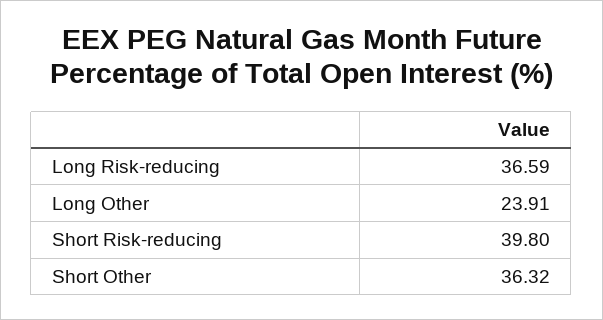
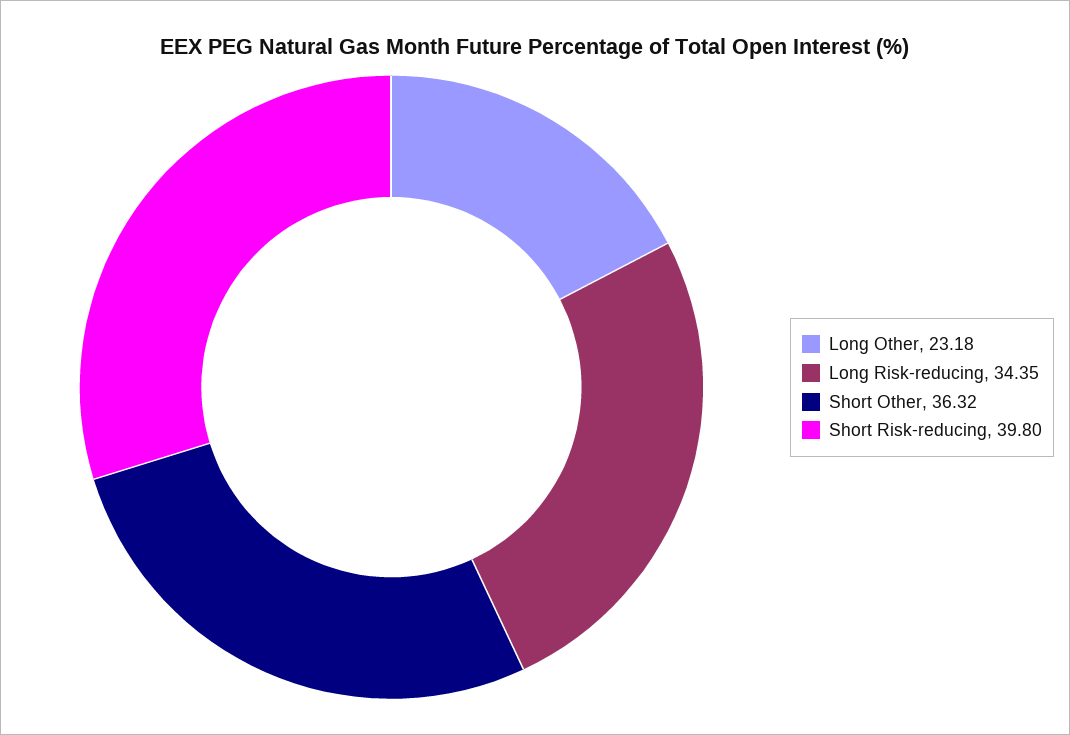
Long Risk-reducing: 36.59 -> 34.35
Long Other: 23.91 -> 23.18

